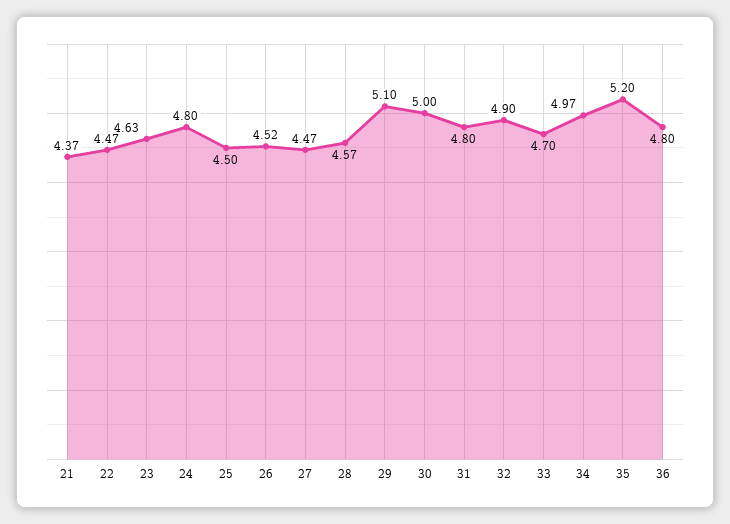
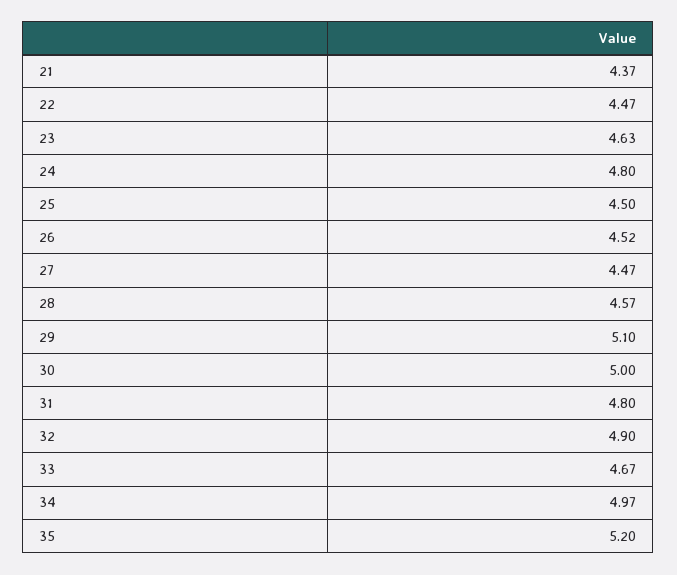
33: 4.7 -> 4.67
36: 4.8 -> none

